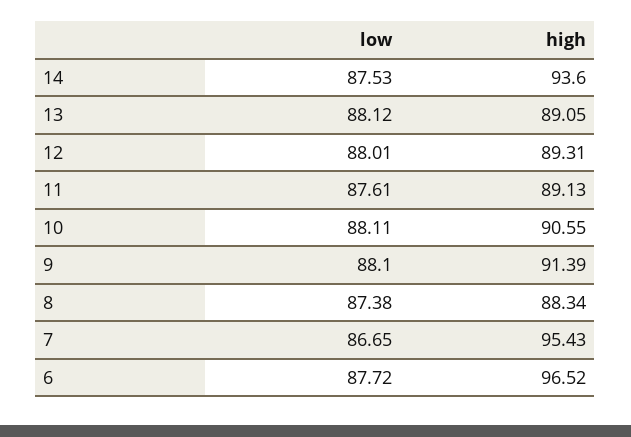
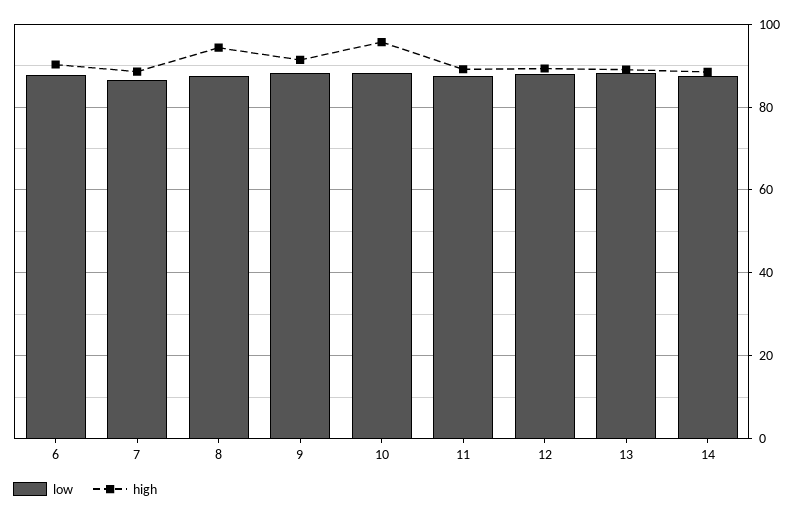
high, 14: 93.6 -> 88
high, 10: 90.55 -> 96
high, 8: 88.34 -> 94
high, 7: 95.43 -> 88
high, 6: 96.52 -> 90

